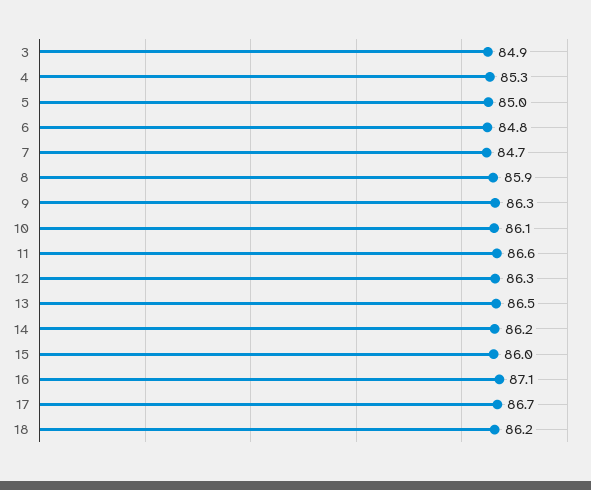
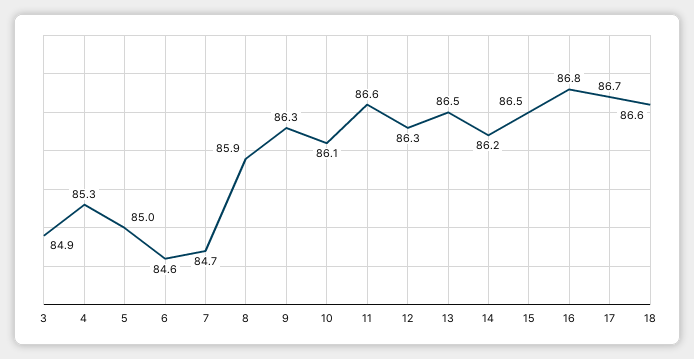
6: 84.8 -> 84.6
15: 86 -> 86.5
16: 87.1 -> 86.8
18: 86.2 -> 86.6

